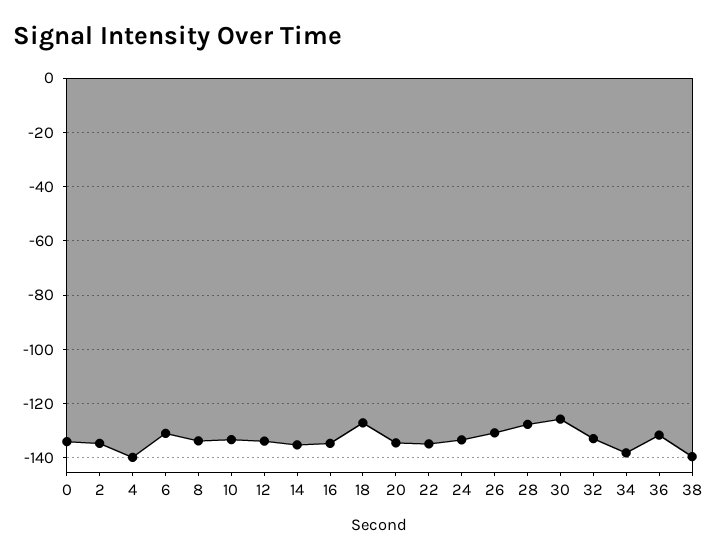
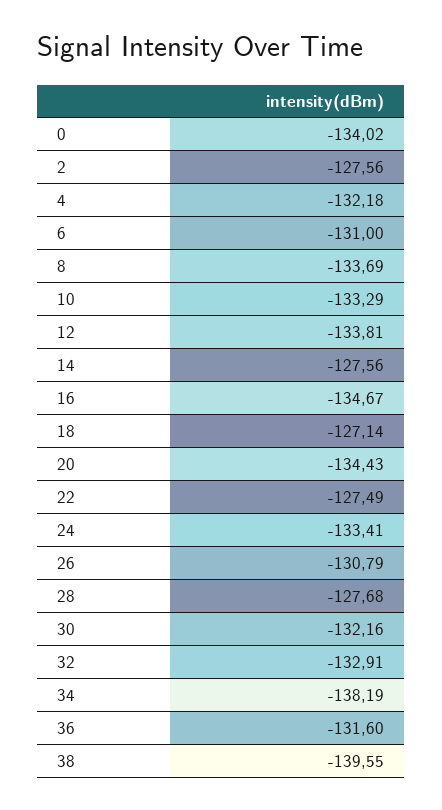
2: -135 -> -127.56
4: -140 -> -132.18
14: -135 -> -127.56
22: -135 -> -127.49
30: -125 -> -132.16

